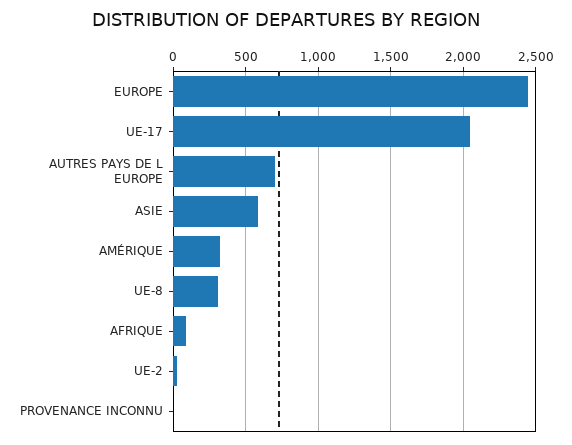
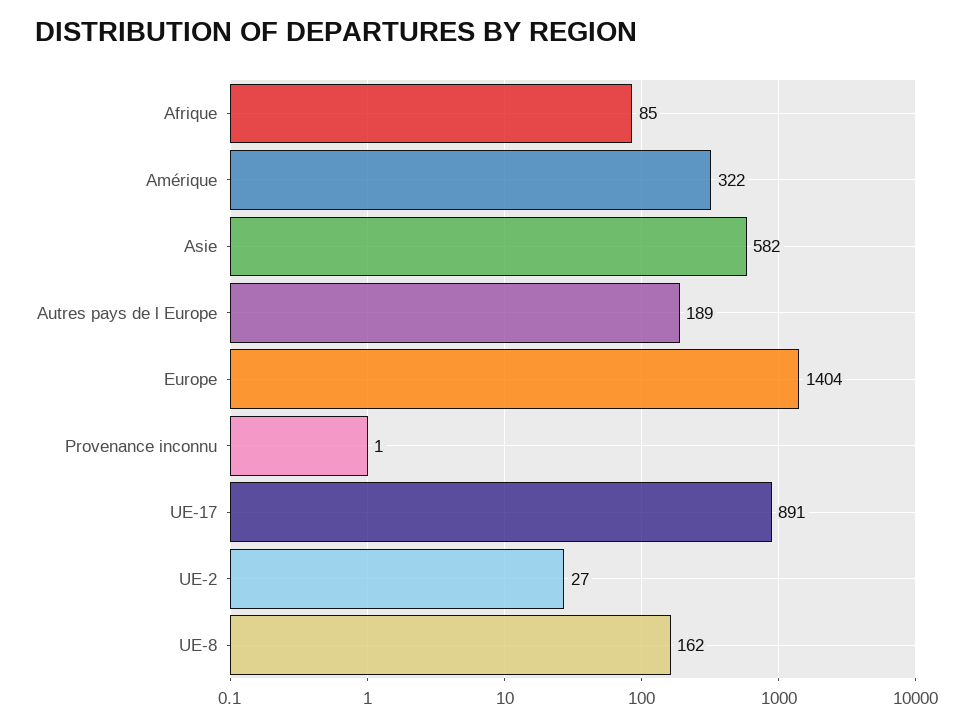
EUROPE: 2450 -> 1404
UE-17: 2050 -> 891
AUTRES PAYS DE L EUROPE: 700 -> 189
UE-8: 300 -> 162

